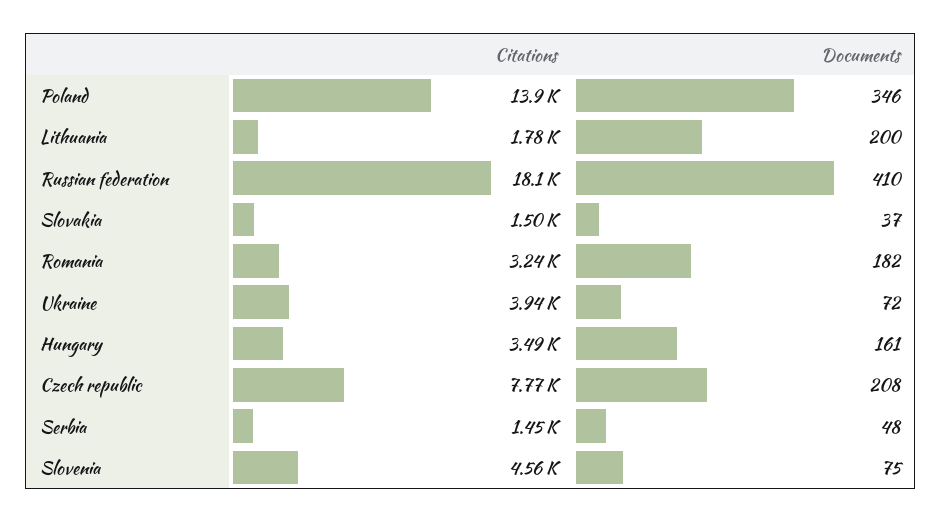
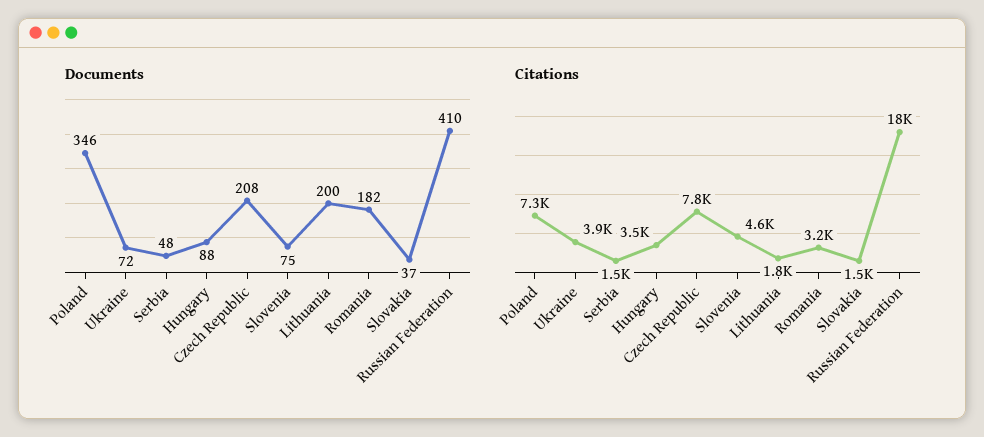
Citations, Poland: 13900 -> 7300
Documents, Hungary: 161 -> 88

